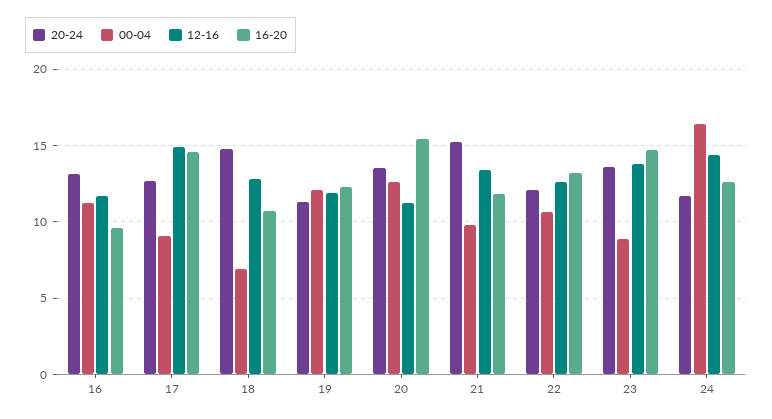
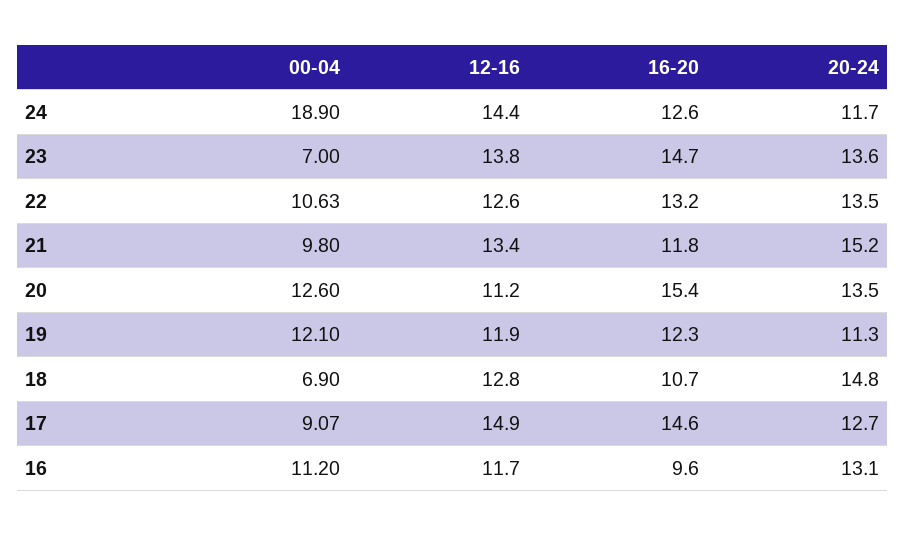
20-24, 22: 12 -> 13.5
00-04, 23: 9 -> 7
00-04, 24: 16.5 -> 18.9

